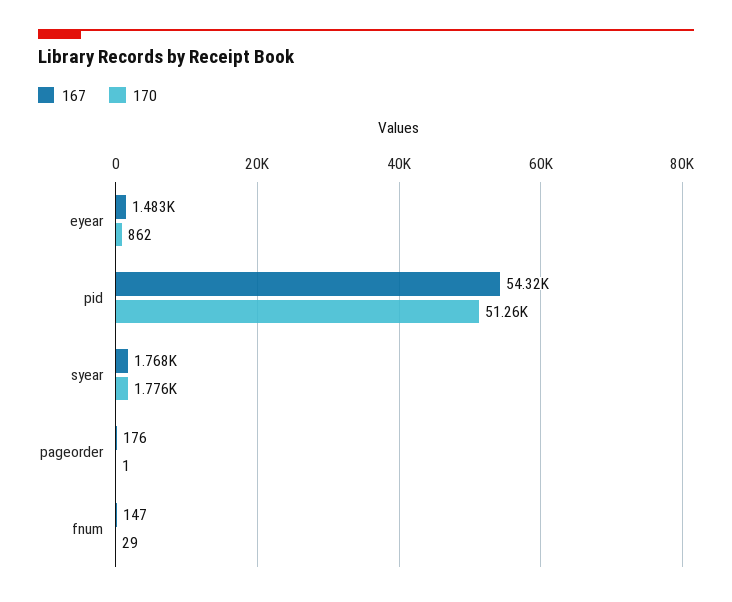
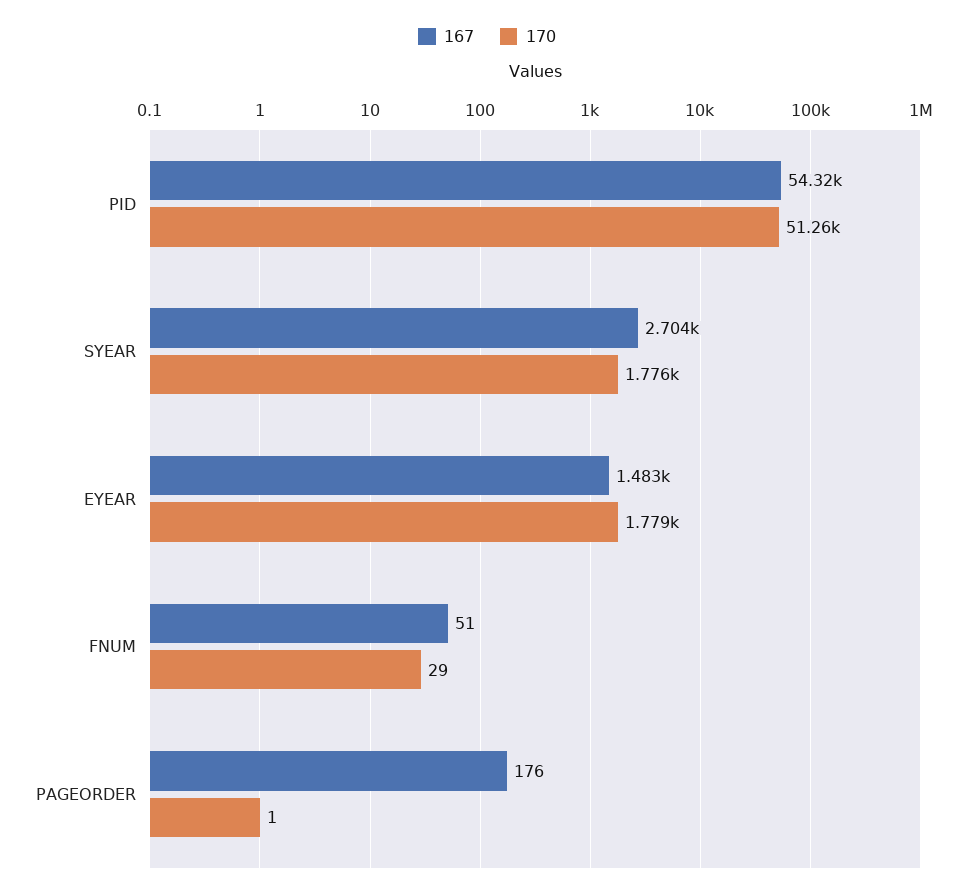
170, eyear: 862 -> 1779
167, syear: 1768 -> 2704
167, fnum: 147 -> 51

